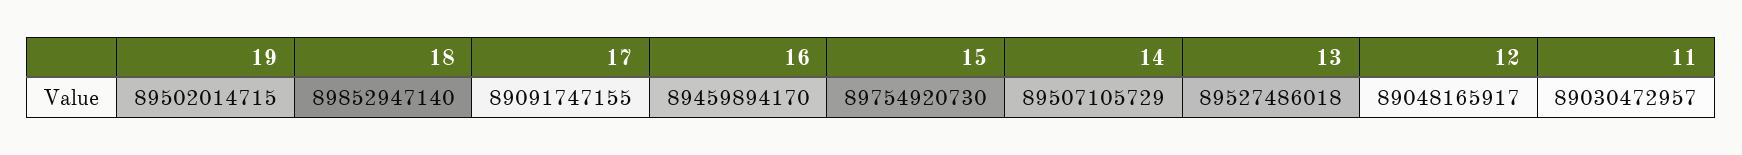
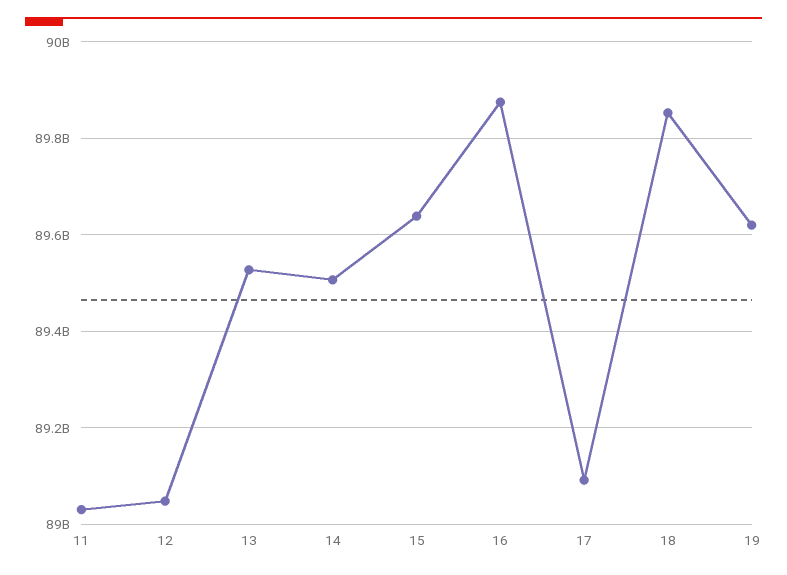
19: 89502014715 -> 89620000000
16: 89459894170 -> 89880000000
15: 89754920730 -> 89640000000

